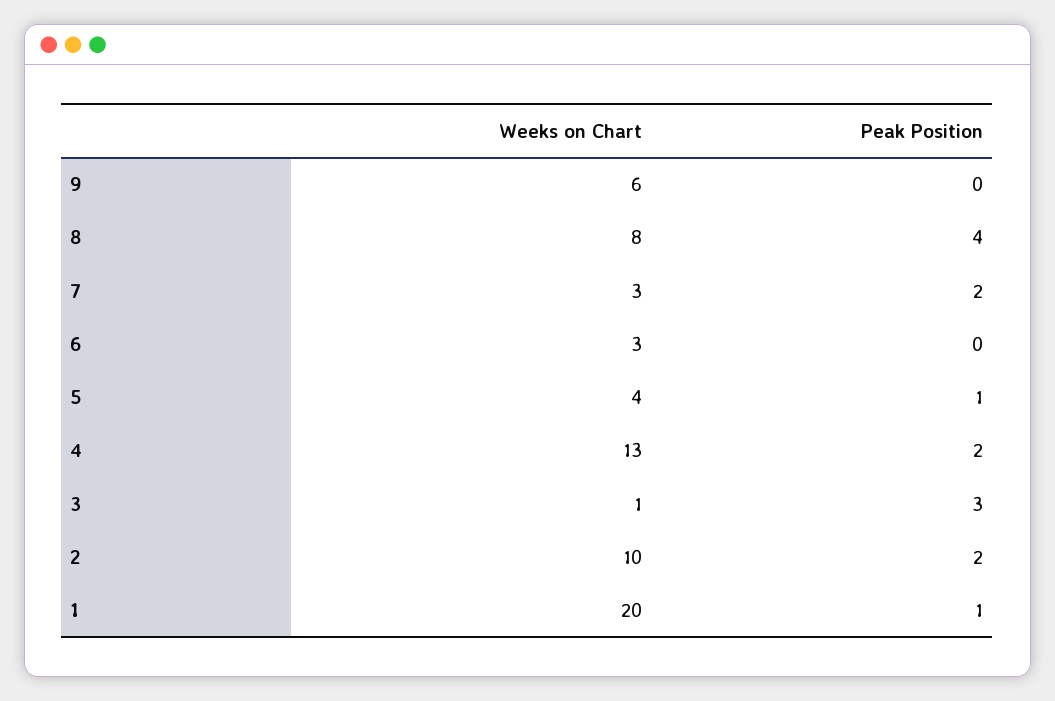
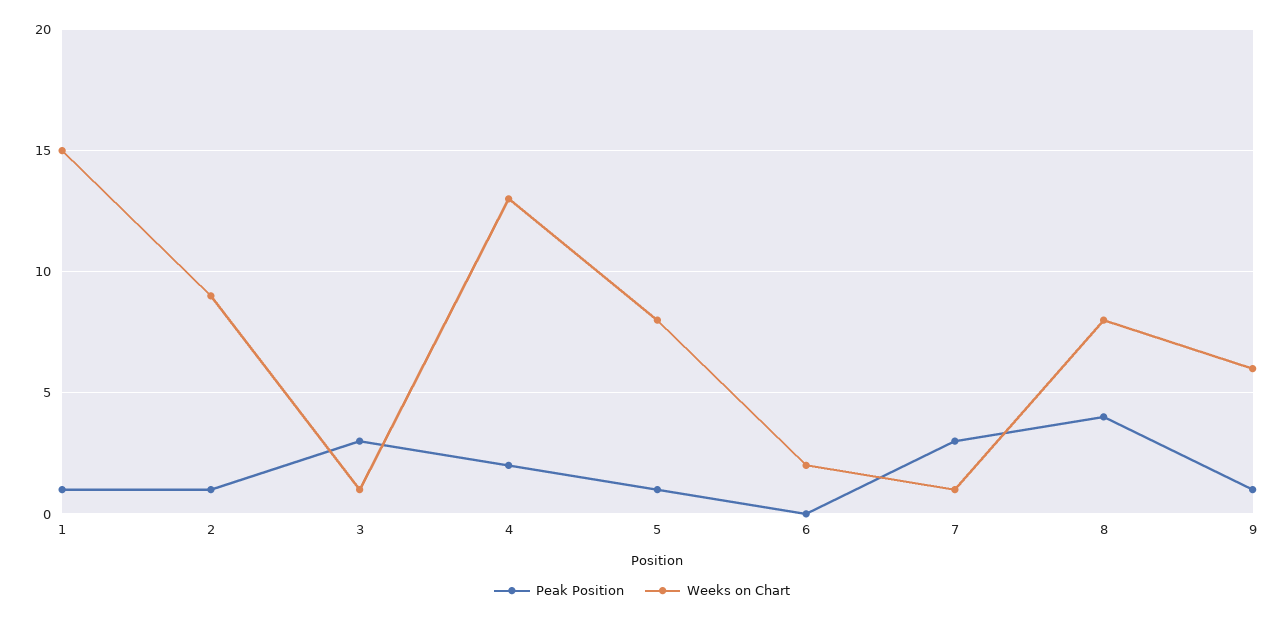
Peak Position, 9: 0 -> 1
Weeks on Chart, 7: 3 -> 1
Peak Position, 7: 2 -> 3
Weeks on Chart, 6: 3 -> 2
Weeks on Chart, 5: 4 -> 8
Weeks on Chart, 2: 10 -> 9
Peak Position, 2: 2 -> 1
Weeks on Chart, 1: 20 -> 15

